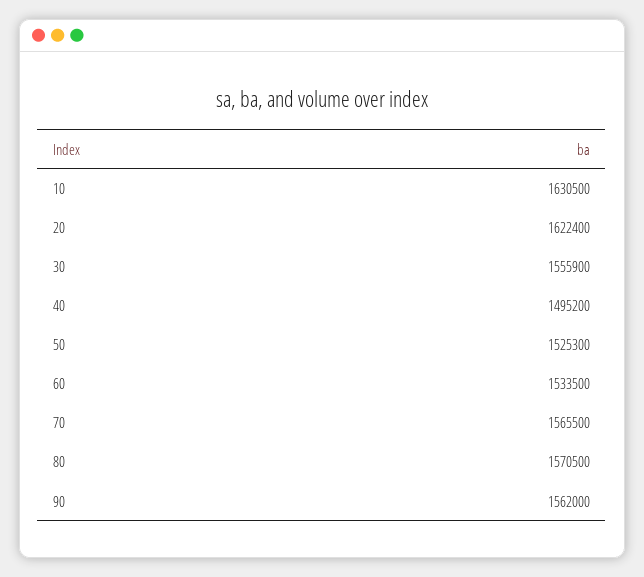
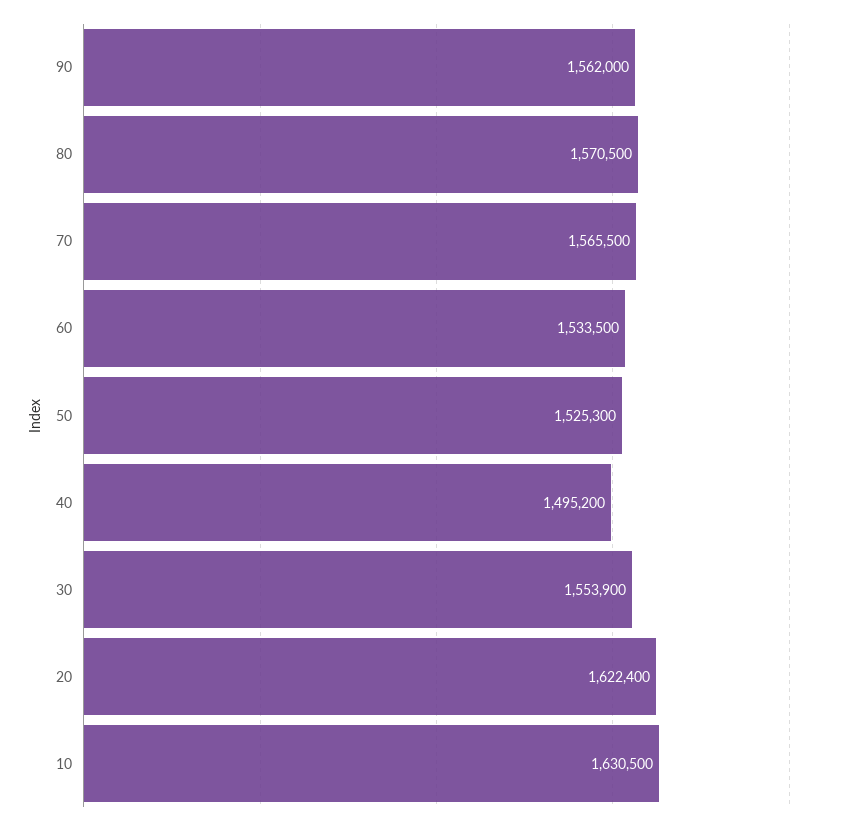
30: 1555900 -> 1553900

